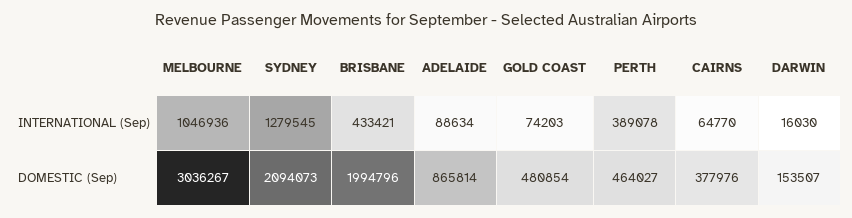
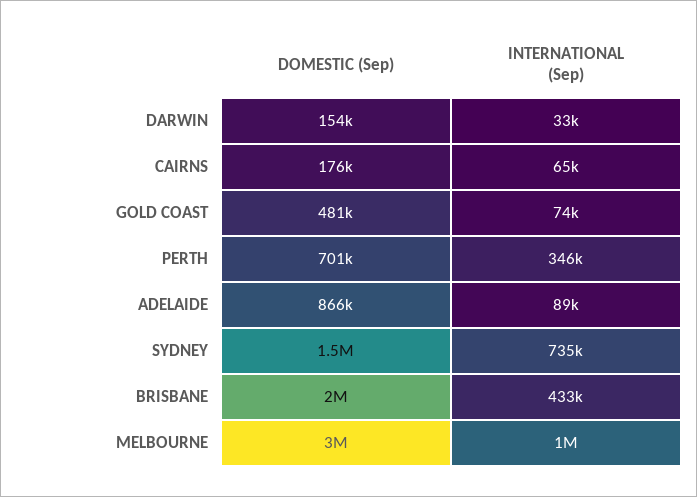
SYDNEY, INTERNATIONAL (Sep): 1279545 -> 735000
PERTH, INTERNATIONAL (Sep): 389078 -> 346000
DARWIN, INTERNATIONAL (Sep): 16030 -> 33000
SYDNEY, DOMESTIC (Sep): 2094073 -> 1500000
PERTH, DOMESTIC (Sep): 464027 -> 701000
CAIRNS, DOMESTIC (Sep): 377976 -> 176000

